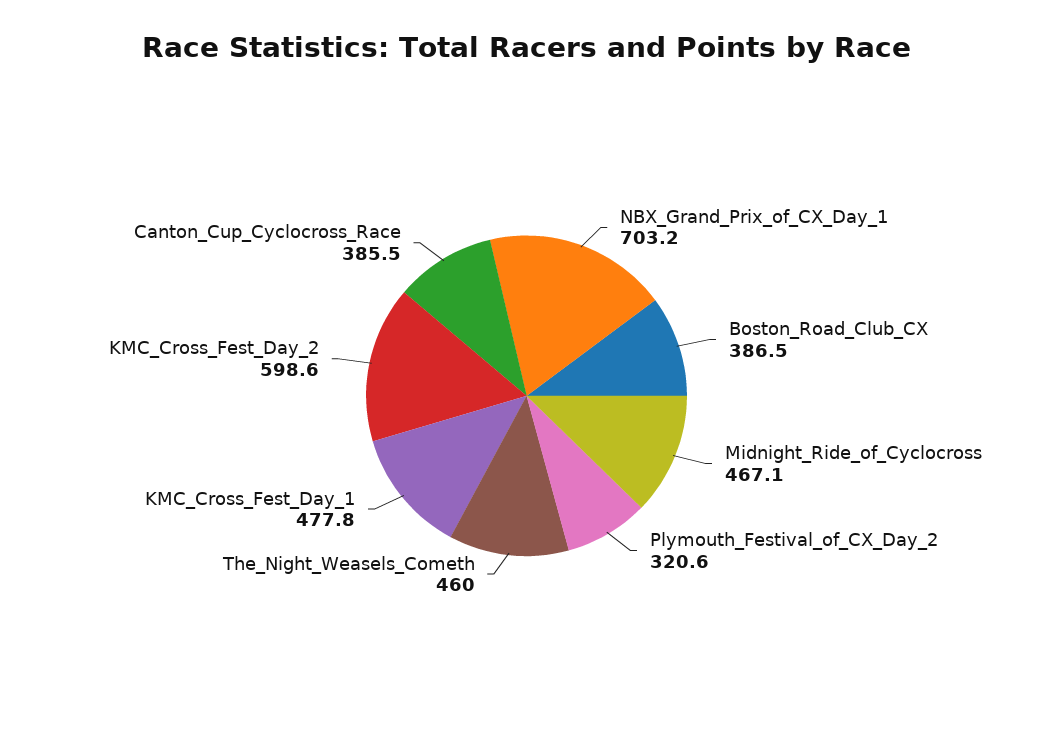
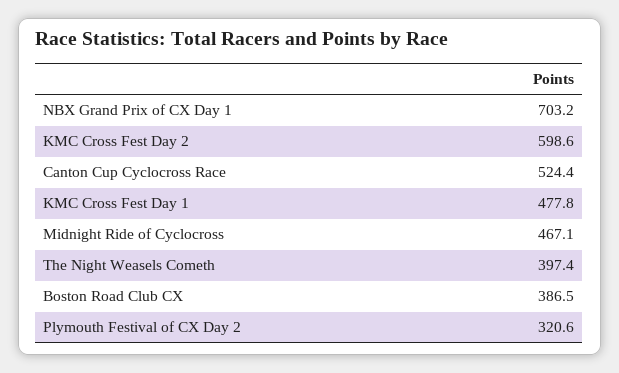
The_Night_Weasels_Cometh: 460 -> 397.4
Canton_Cup_Cyclocross_Race: 385.5 -> 524.4

